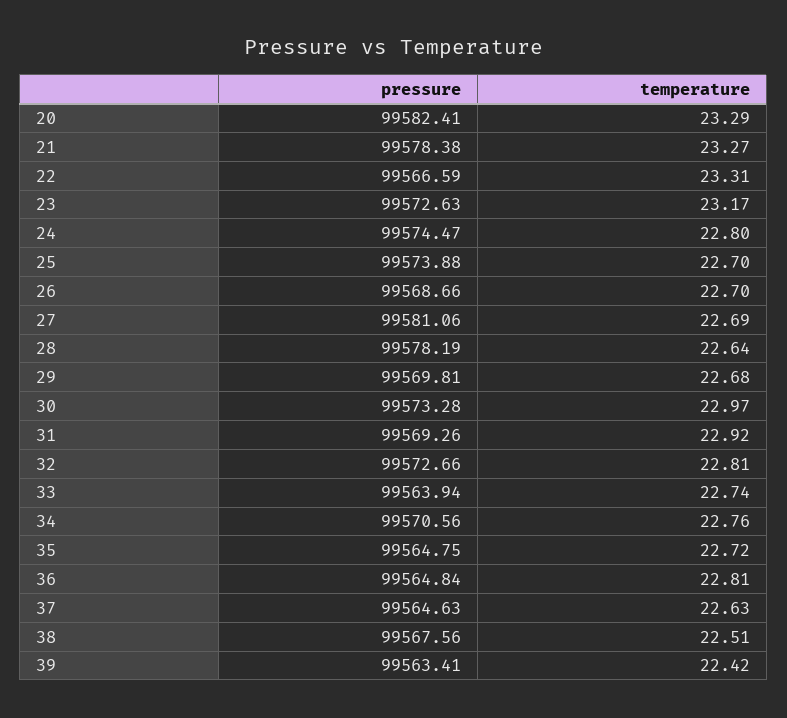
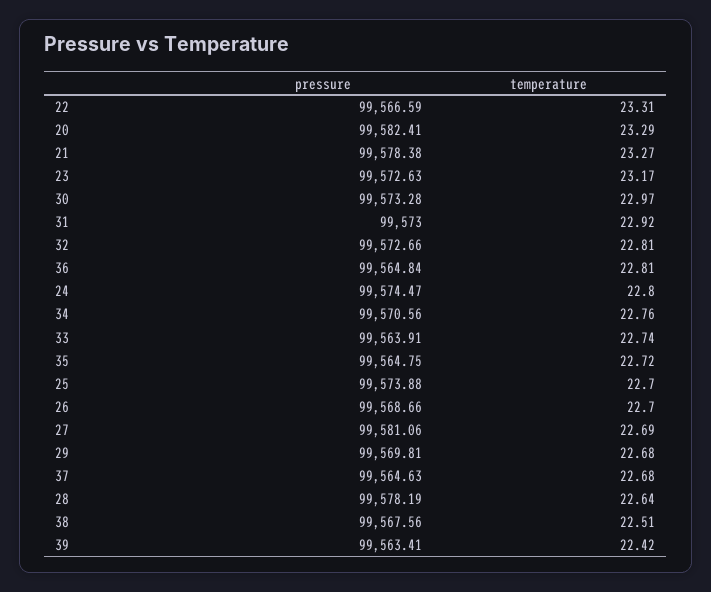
pressure, 31: 99569.26 -> 99573
pressure, 33: 99563.94 -> 99563.91
temperature, 37: 22.63 -> 22.68

